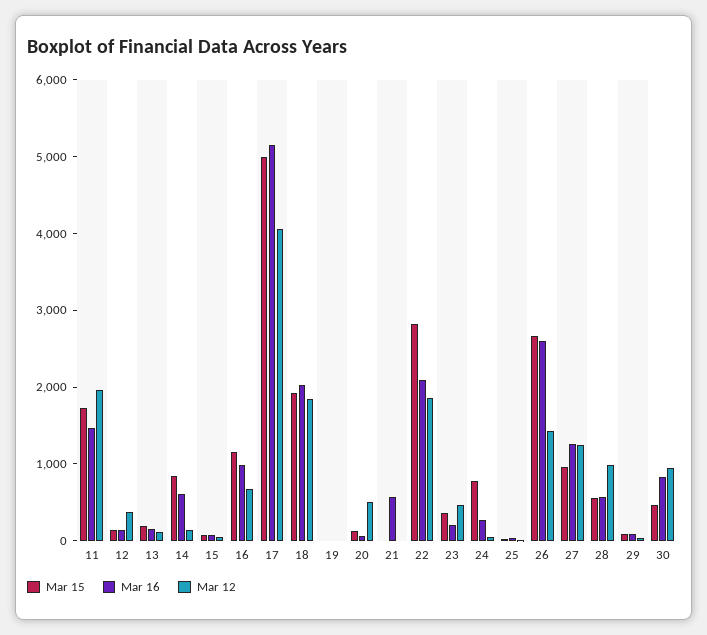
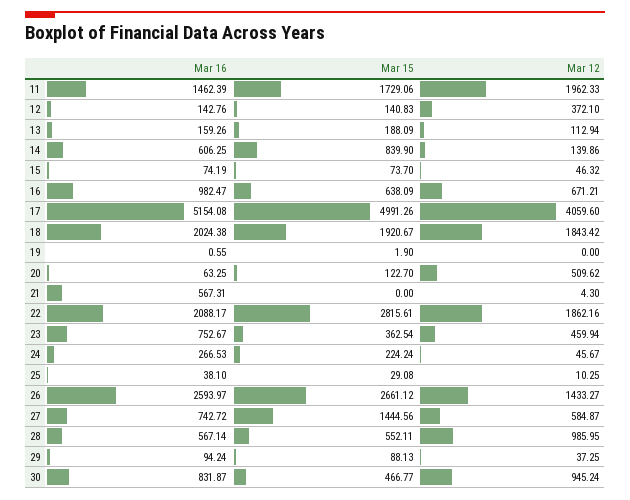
Mar 15, 16: 1200 -> 638.09
Mar 16, 23: 200 -> 752.67
Mar 15, 24: 800 -> 224.24
Mar 15, 27: 1000 -> 1444.56
Mar 16, 27: 1200 -> 742.72
Mar 12, 27: 1200 -> 584.87

